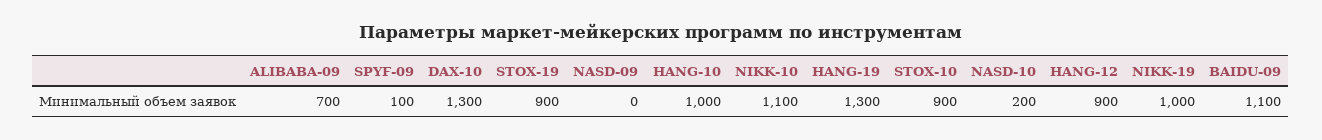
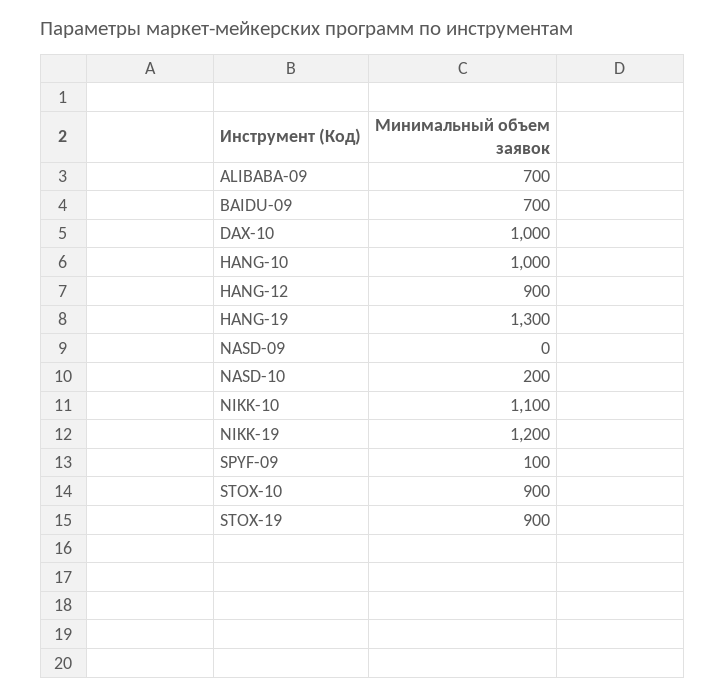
DAX-10: 1300 -> 1000
NIKK-19: 1000 -> 1200
BAIDU-09: 1100 -> 700

